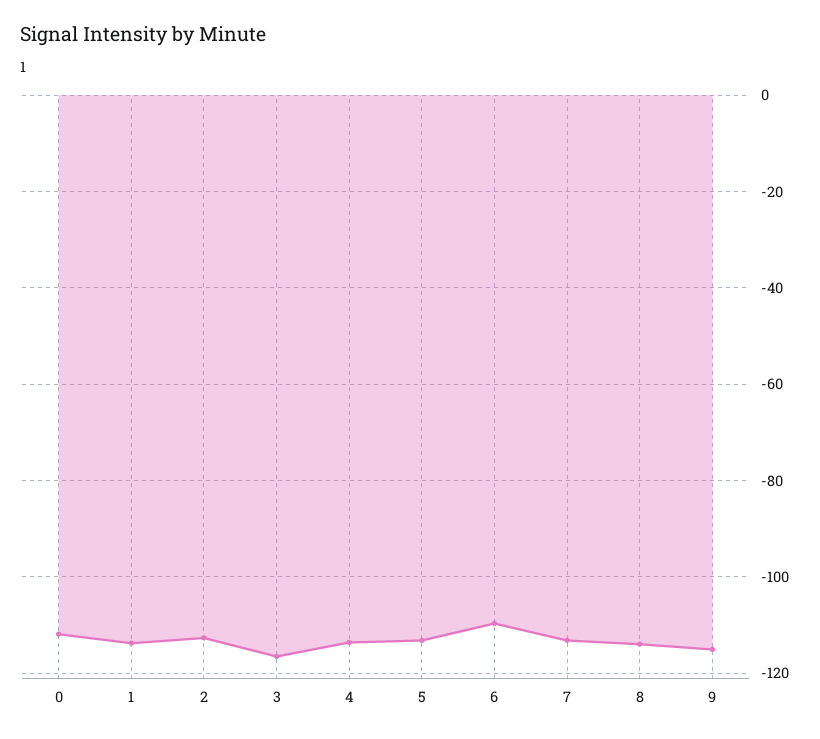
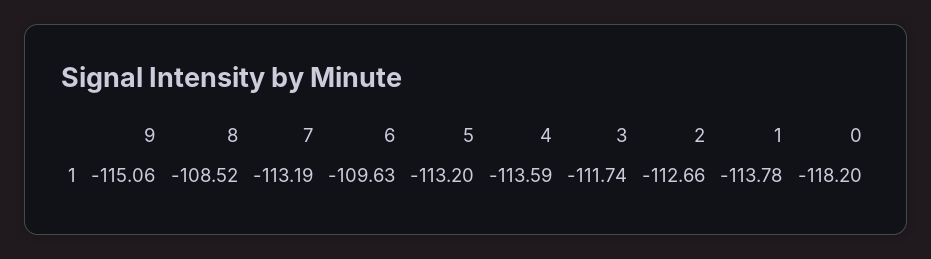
0: -112 -> -118.2
3: -116 -> -111.74
8: -114 -> -108.52

